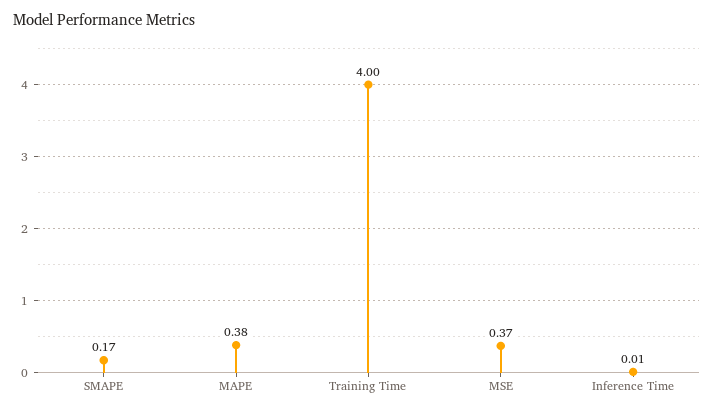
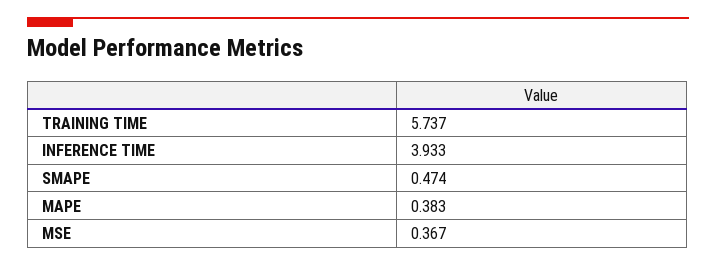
SMAPE: 0.17 -> 0.474
Training Time: 4 -> 5.737
Inference Time: 0.01 -> 3.933

